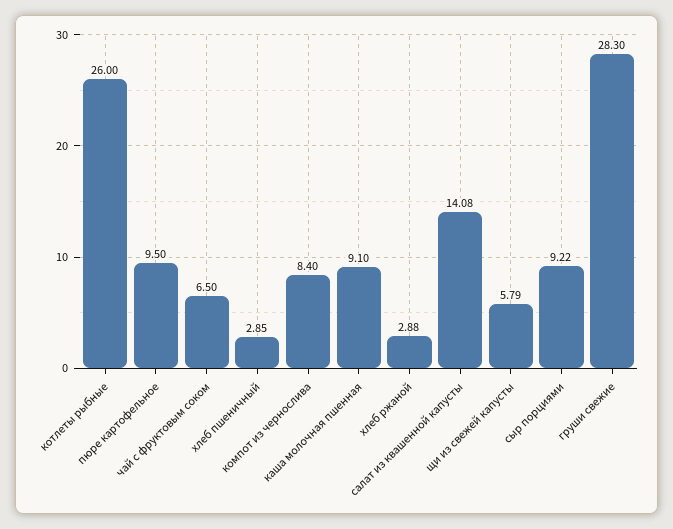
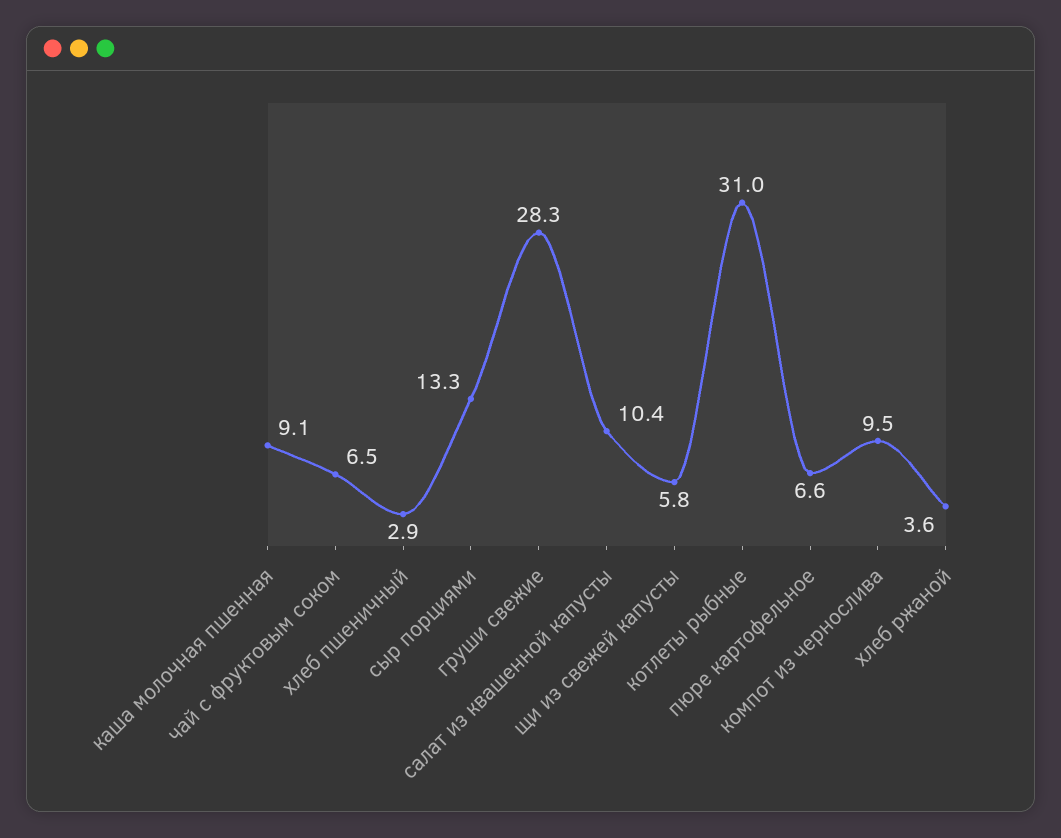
котлеты рыбные: 26 -> 31
пюре картофельное: 9.5 -> 6.6
компот из чернослива: 8.4 -> 9.5
хлеб ржаной: 2.88 -> 3.6
салат из квашенной капусты: 14.08 -> 10.4
сыр порциями: 9.22 -> 13.3

